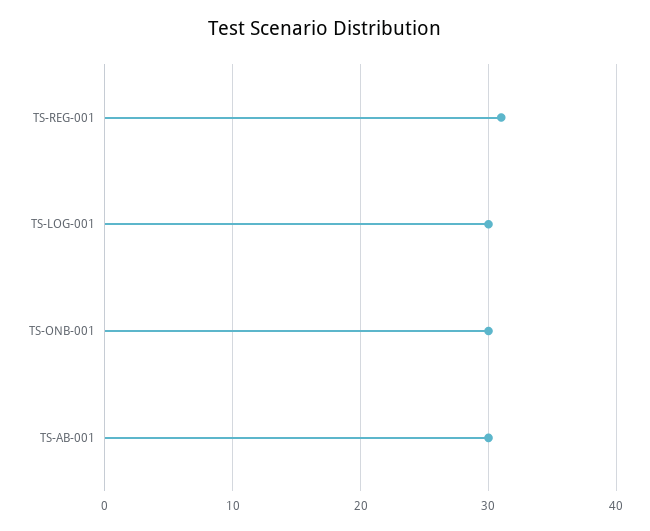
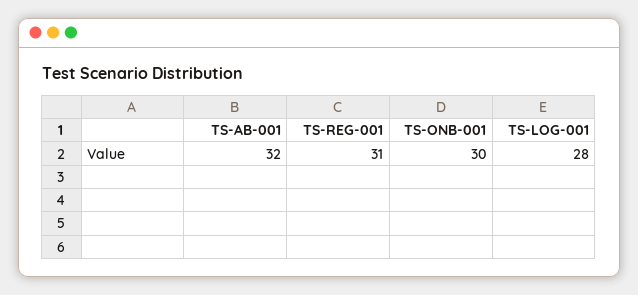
TS-LOG-001: 30 -> 28
TS-AB-001: 30 -> 32

